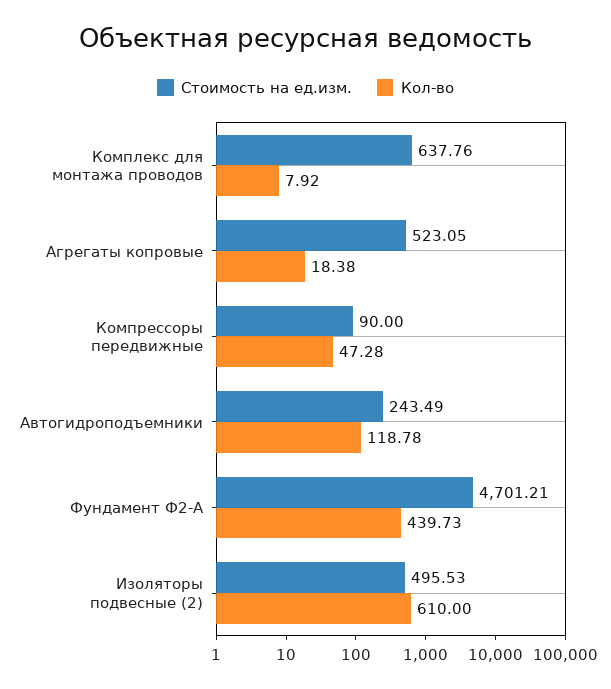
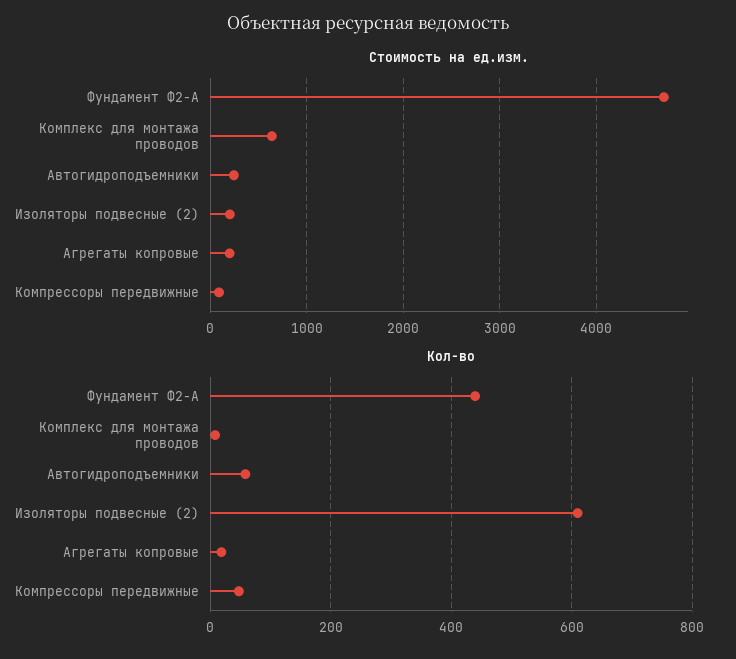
Стоимость на ед.изм., Агрегаты копровые: 523.05 -> 200
Кол-во, Автогидроподъемники: 118.78 -> 60
Стоимость на ед.изм., Изоляторы подвесные (2): 495.53 -> 200

